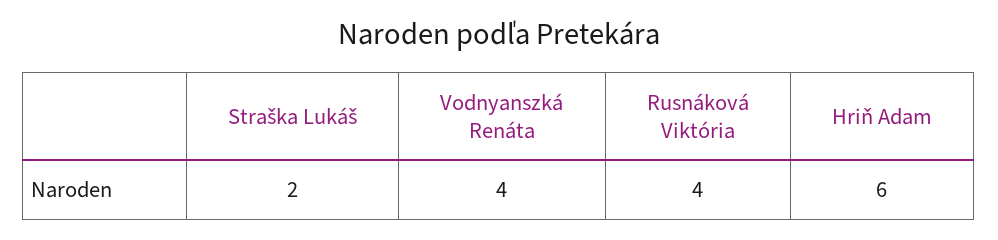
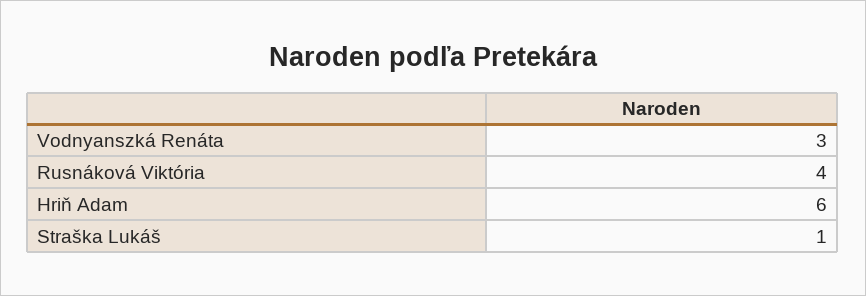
Straška Lukáš: 2 -> 1
Vodnyanszká Renáta: 4 -> 3

